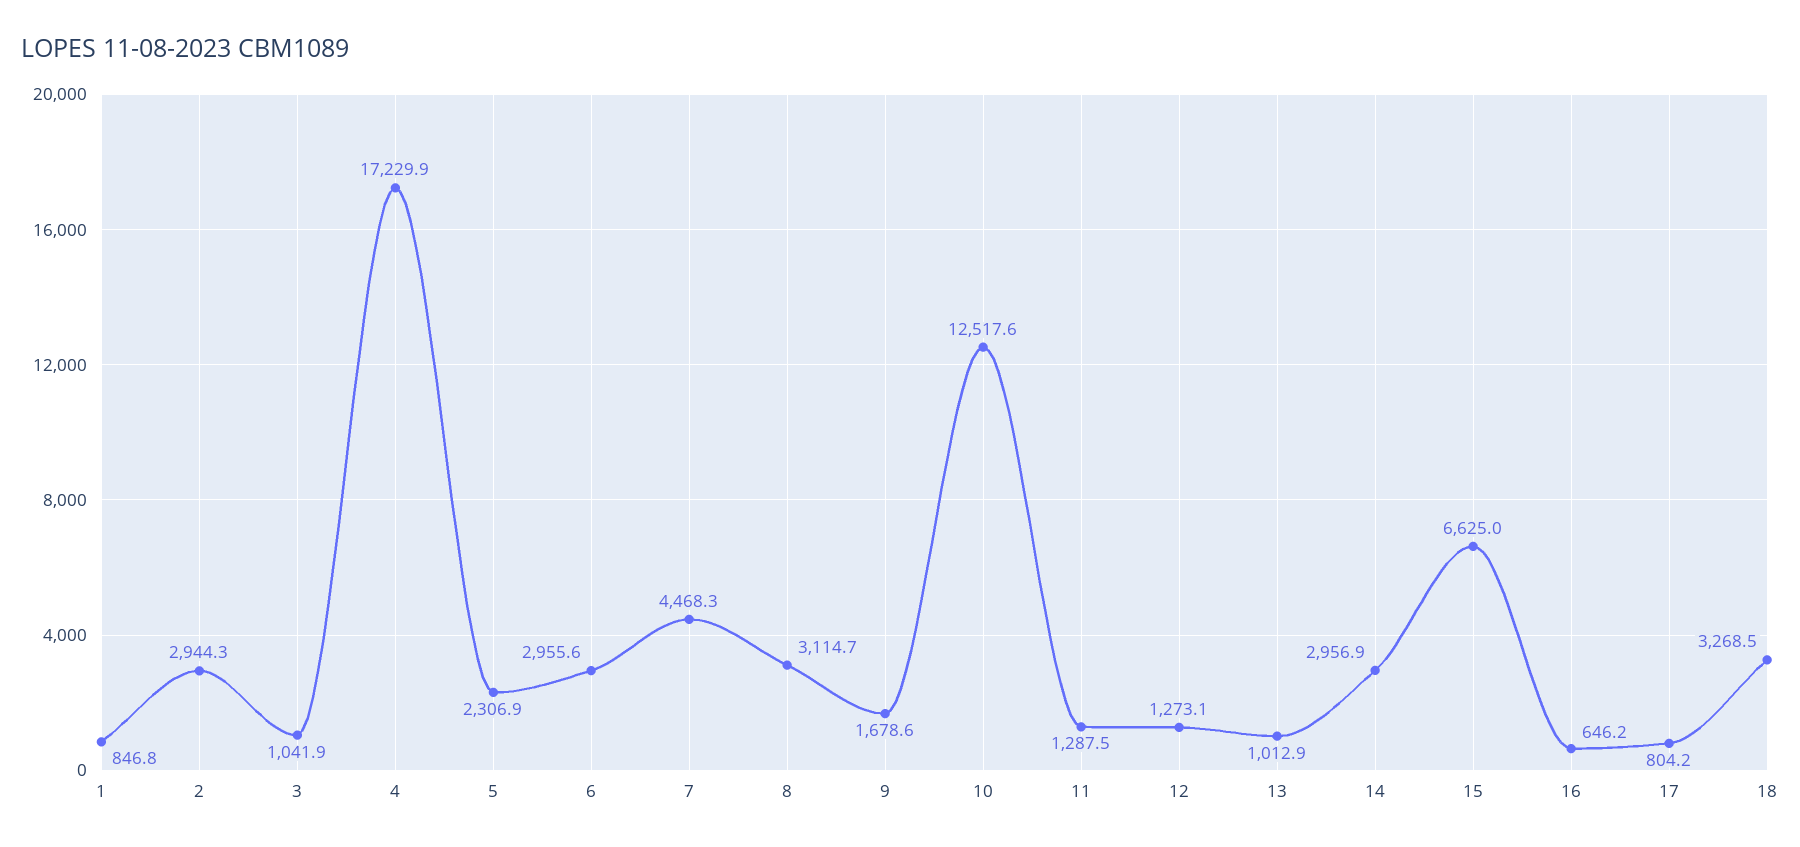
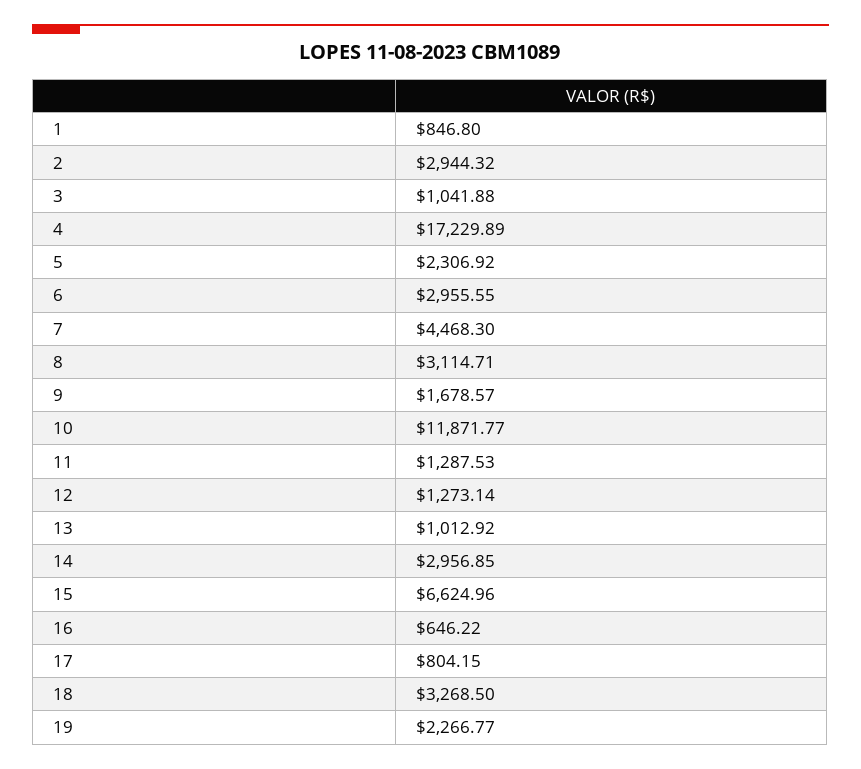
10: 12517.6 -> 11871.77
19: none -> 2266.77

